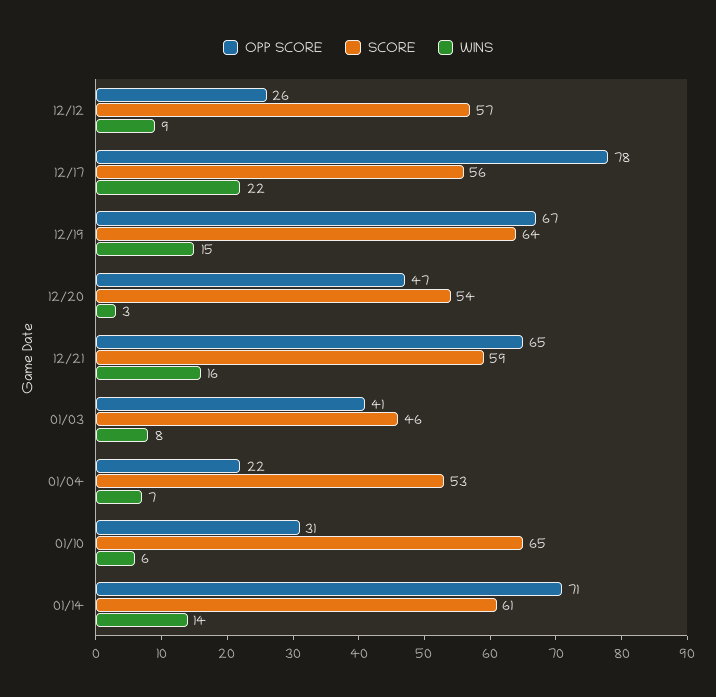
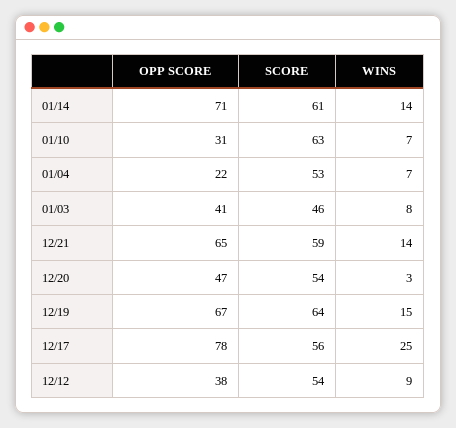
OPP SCORE, 12/12: 26 -> 38
SCORE, 12/12: 57 -> 54
WINS, 12/17: 22 -> 25
WINS, 12/21: 16 -> 14
SCORE, 01/10: 65 -> 63
WINS, 01/10: 6 -> 7

